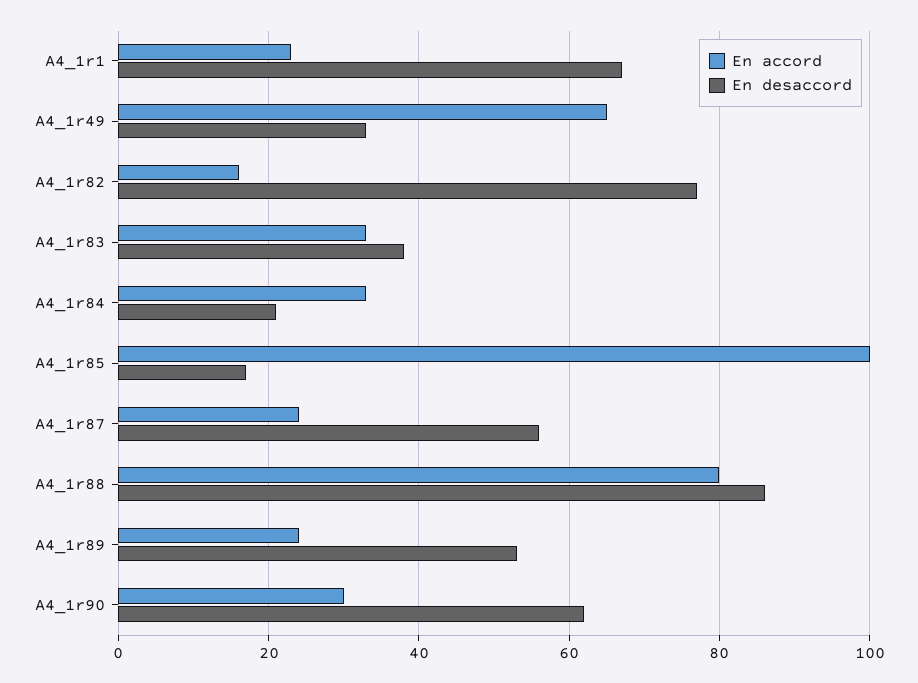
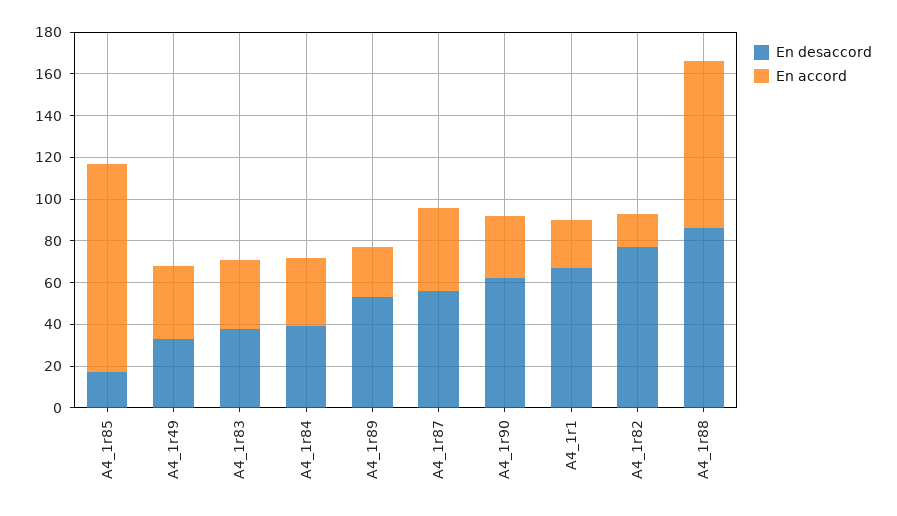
En accord, A4_1r49: 65 -> 35
En desaccord, A4_1r84: 20 -> 40
En accord, A4_1r87: 25 -> 40

